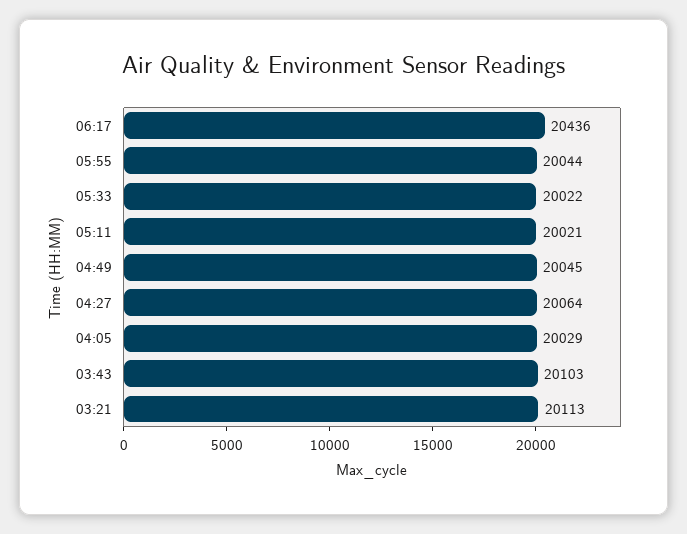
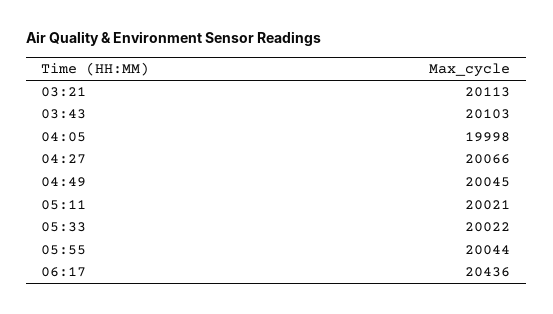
04:27: 20064 -> 20066
04:05: 20029 -> 19998

